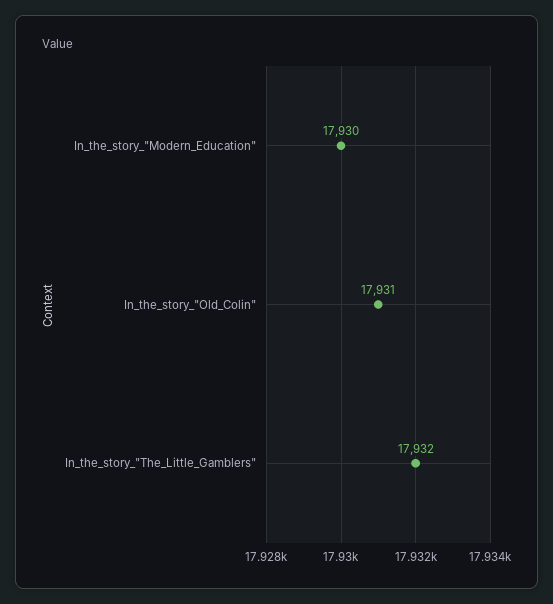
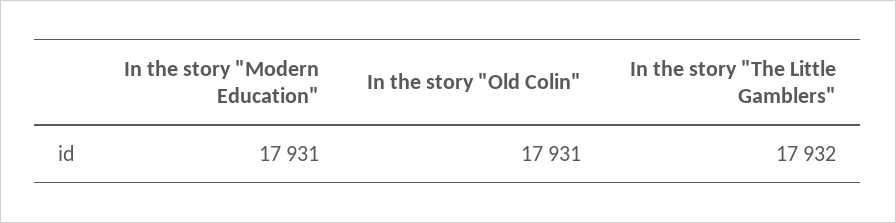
In_the_story_"Modern_Education": 17930 -> 17931

